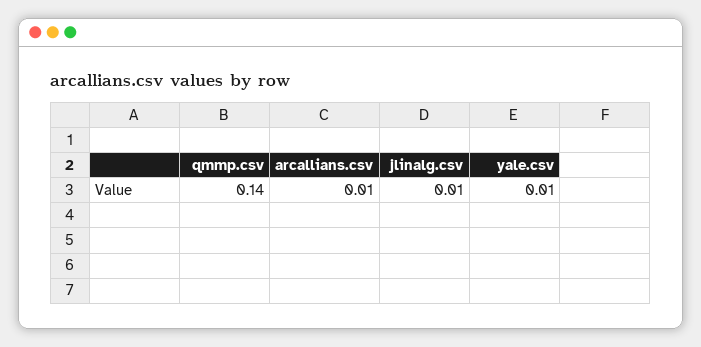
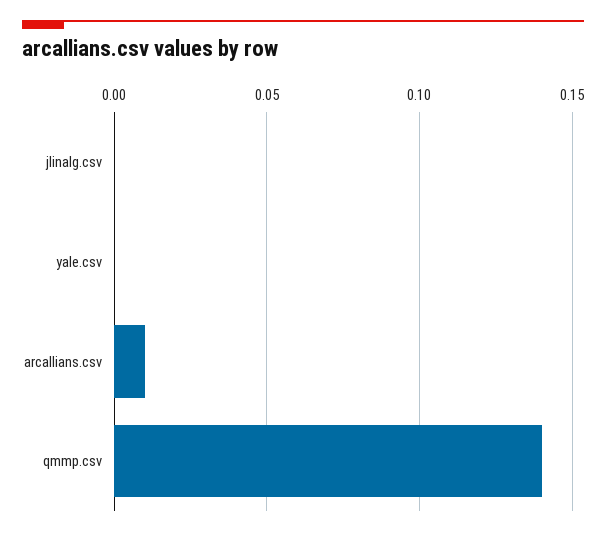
jlinalg.csv: 0.01 -> 0
yale.csv: 0.01 -> 0

